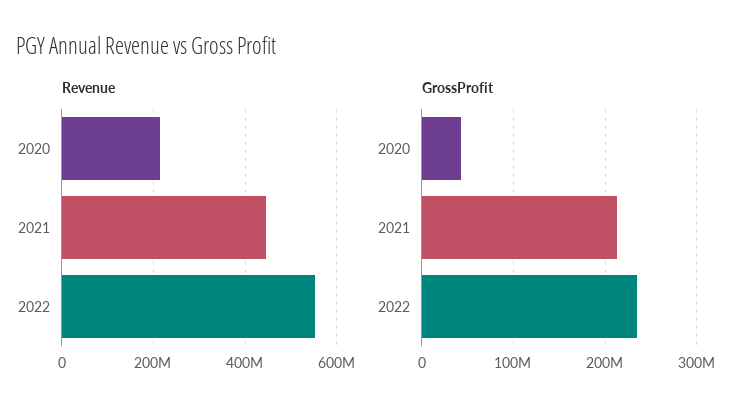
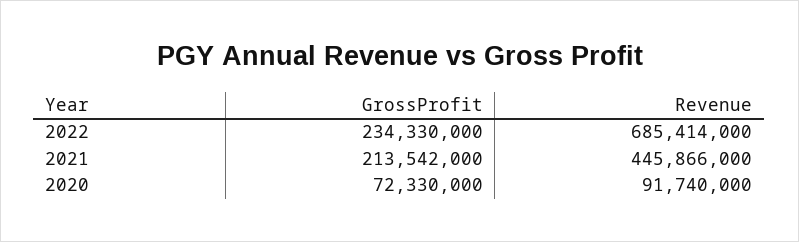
Revenue, 2020: 220000000 -> 91740000
Revenue, 2022: 560000000 -> 685414000
GrossProfit, 2020: 40000000 -> 72330000

